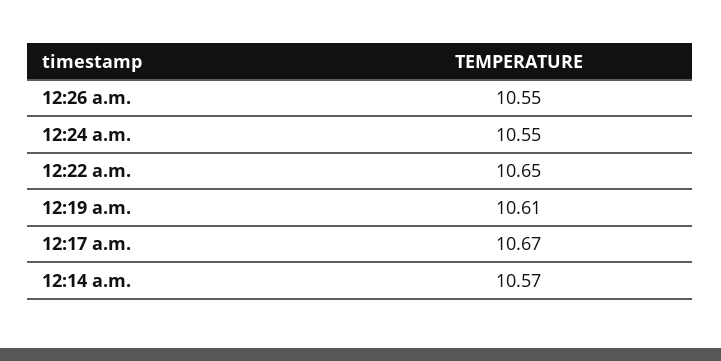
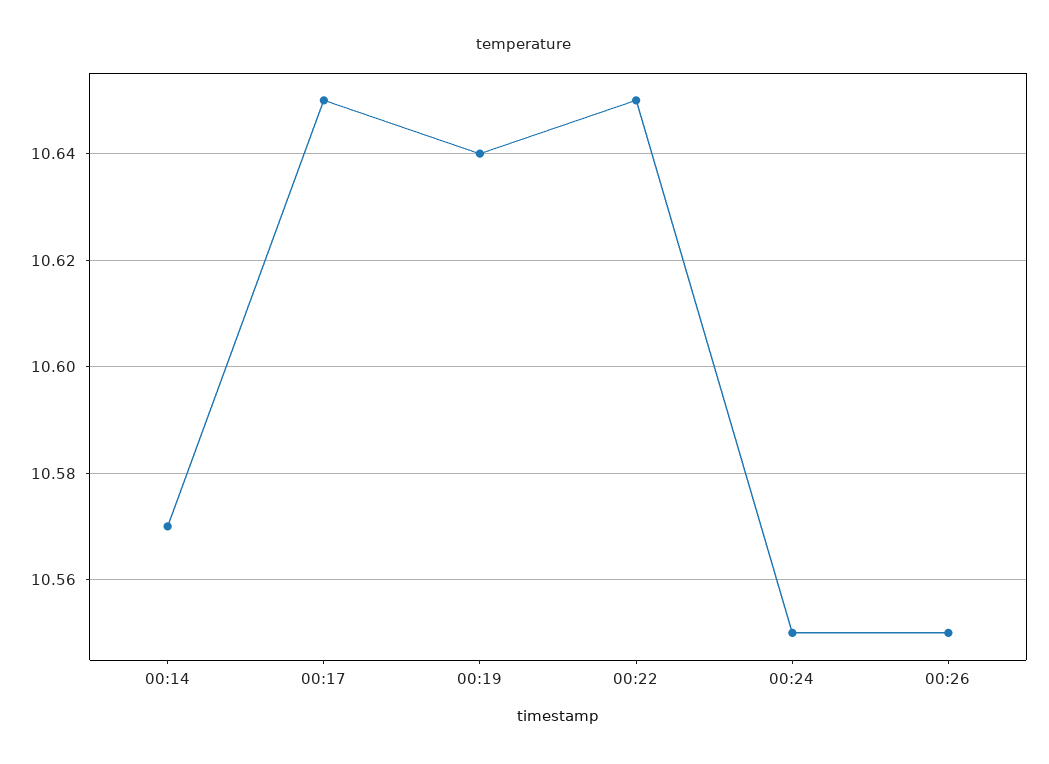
12:19 a.m.: 10.61 -> 10.64
12:17 a.m.: 10.67 -> 10.65

